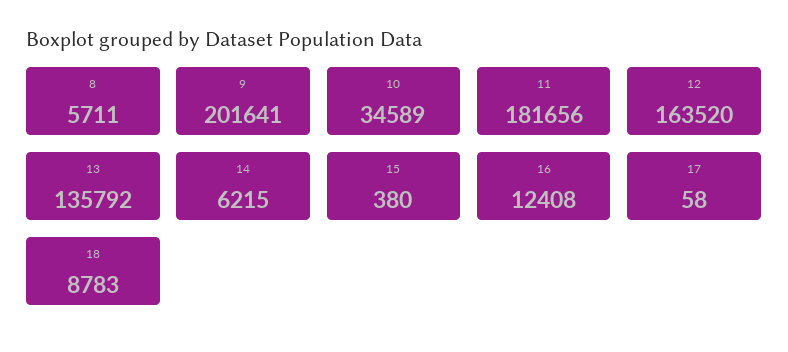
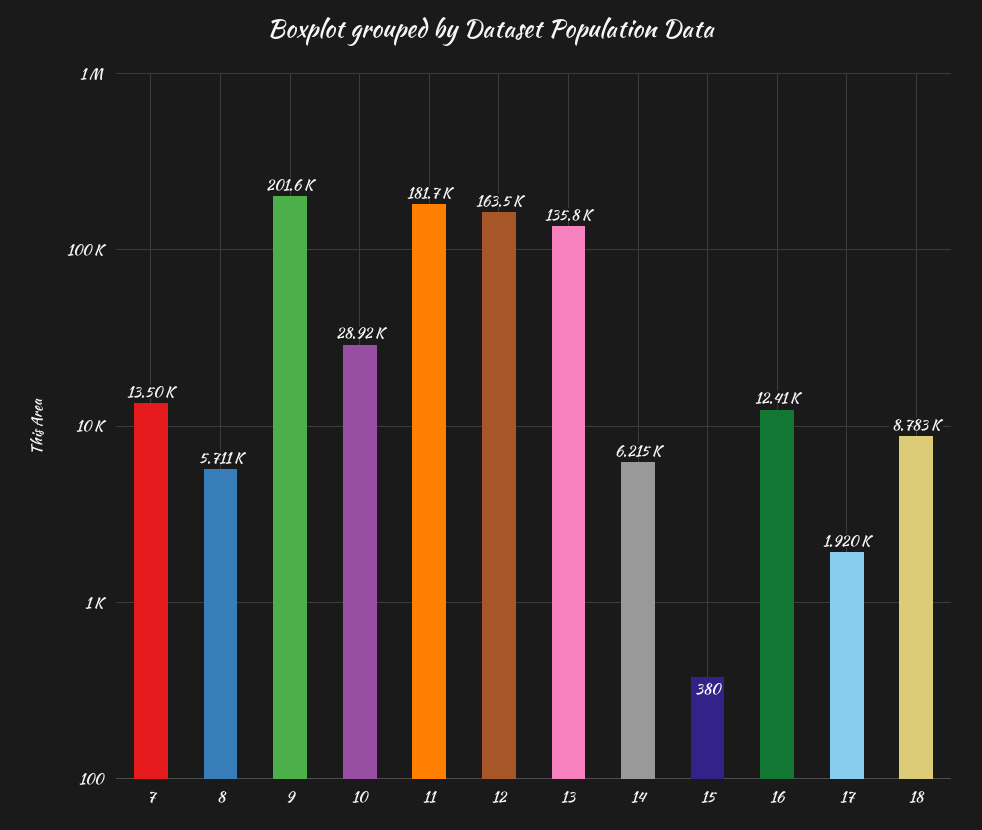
10: 34589 -> 28920
17: 58 -> 1920
7: none -> 13500

